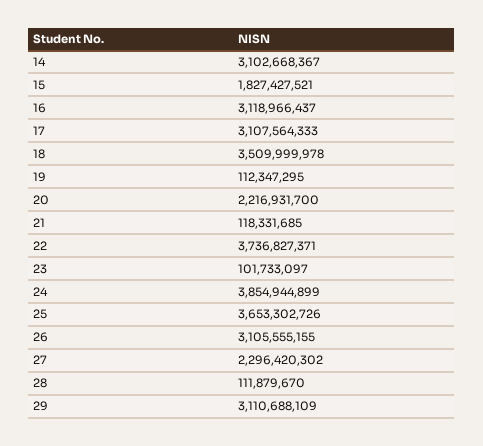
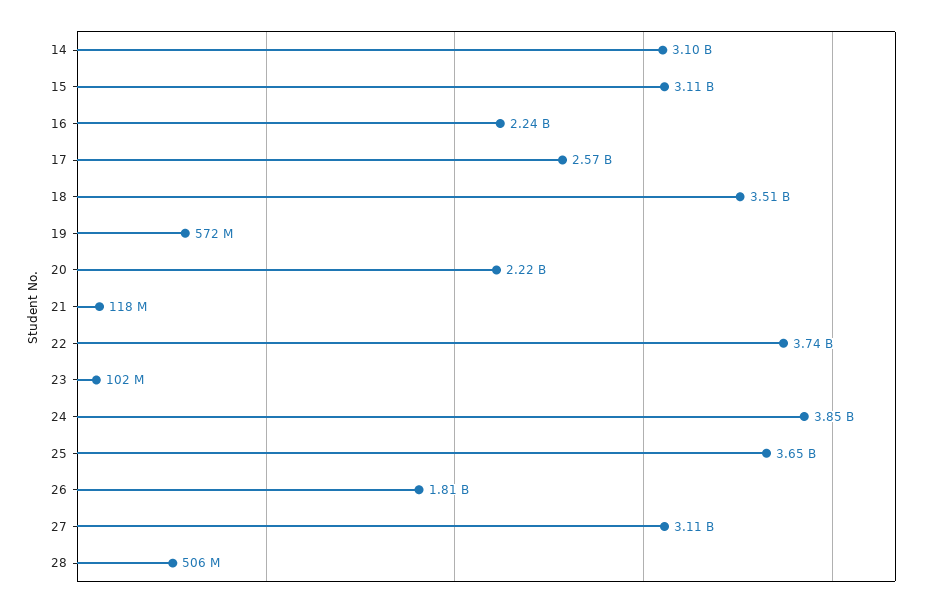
15: 1827427521 -> 3110000000
16: 3118966437 -> 2240000000
17: 3107564333 -> 2570000000
19: 112347295 -> 572000000
26: 3105555155 -> 1810000000
27: 2296420302 -> 3110000000
28: 111879670 -> 506000000
29: 3110688109 -> none

